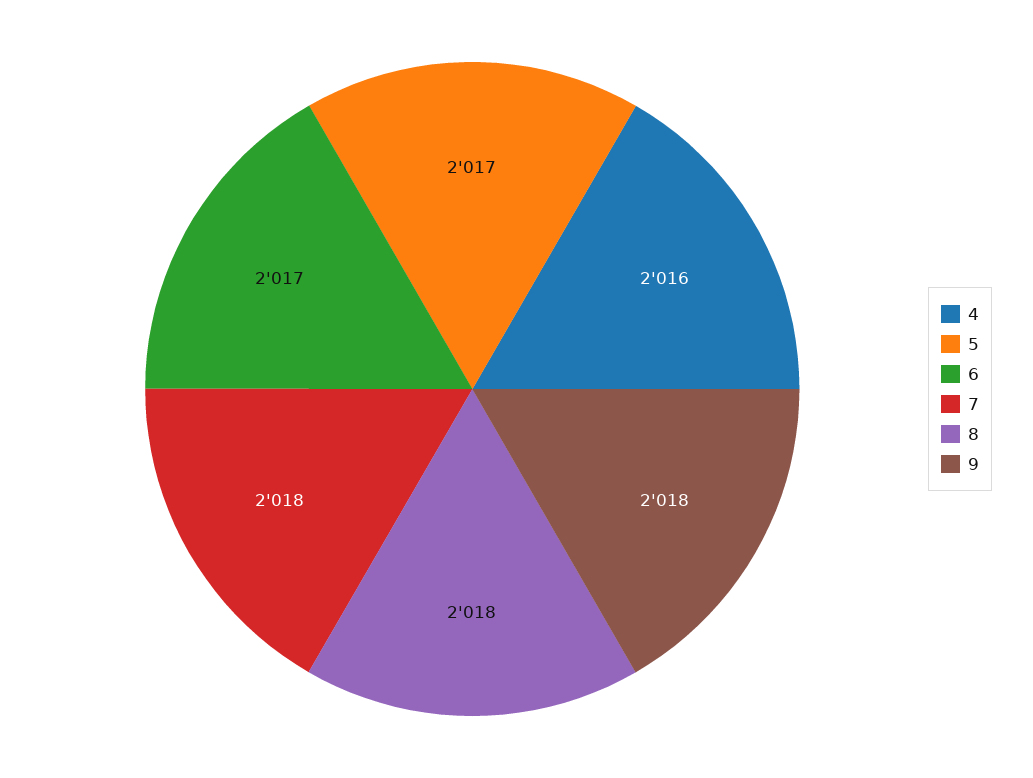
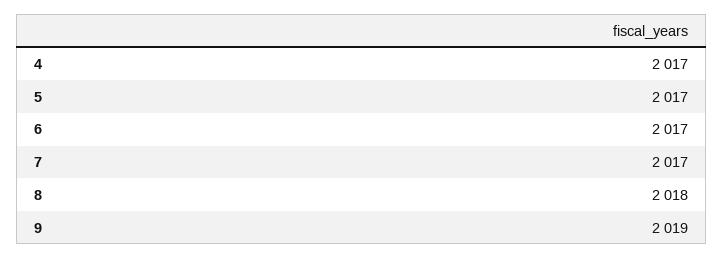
4: 2016 -> 2017
7: 2018 -> 2017
9: 2018 -> 2019

